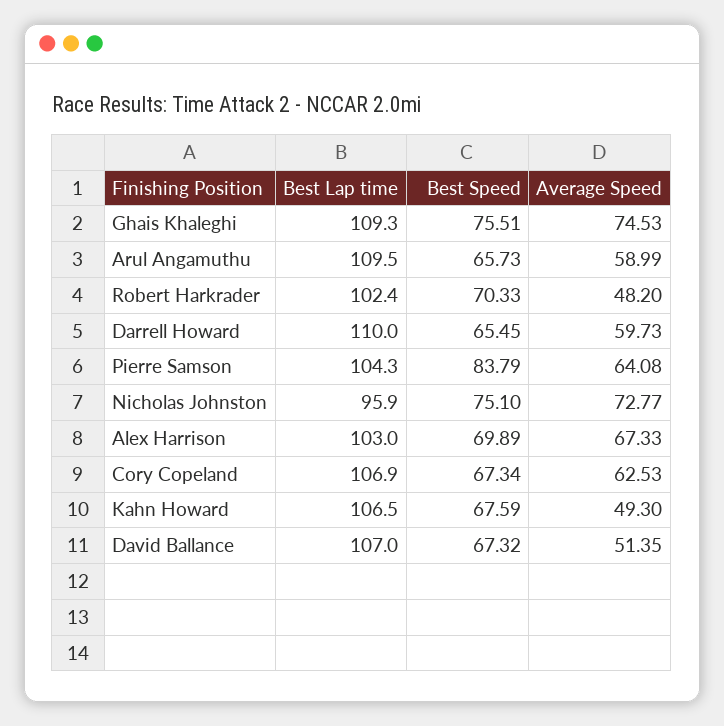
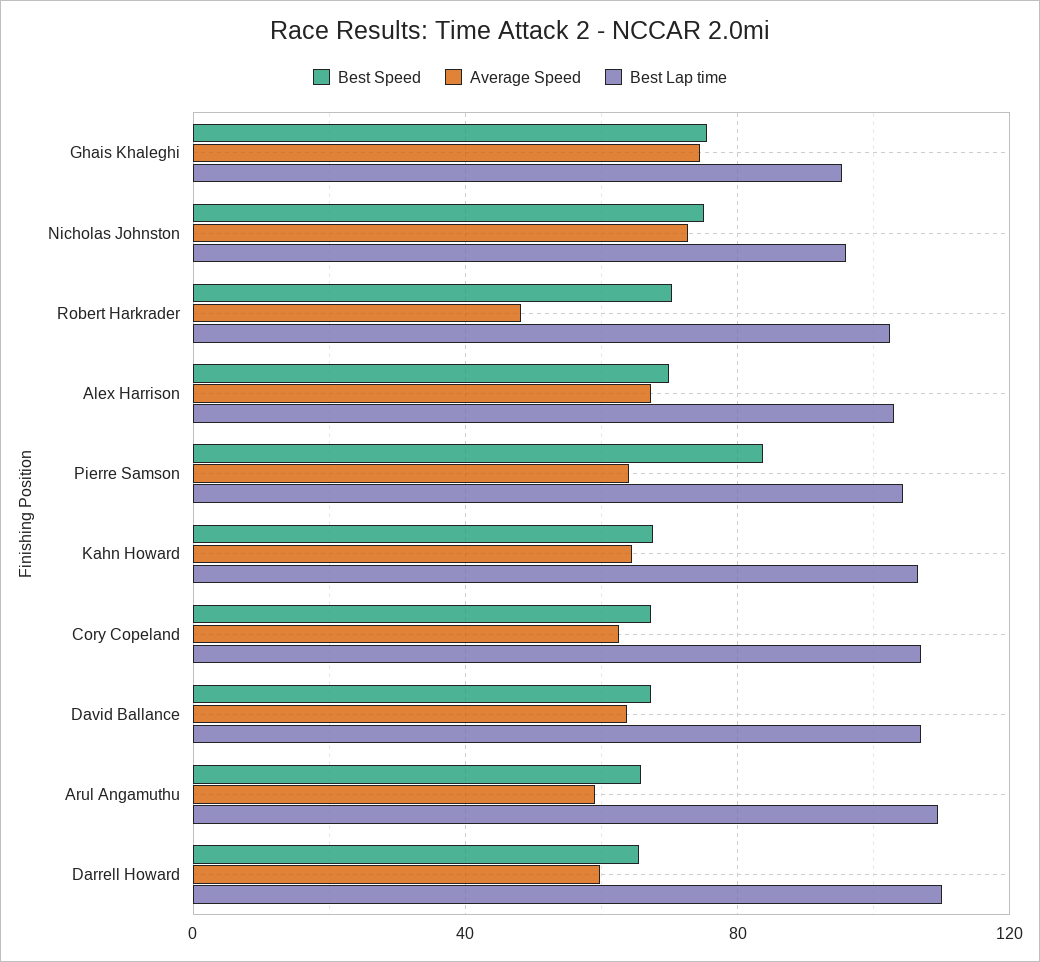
Best Lap time, Ghais Khaleghi: 109.3 -> 95
Average Speed, Kahn Howard: 49.3 -> 65
Average Speed, David Ballance: 51.35 -> 65

